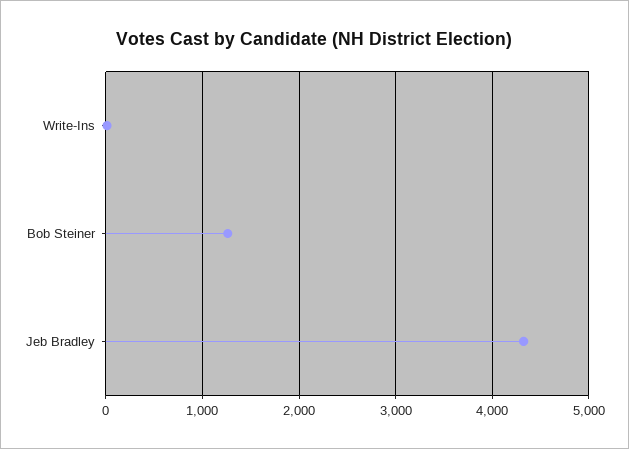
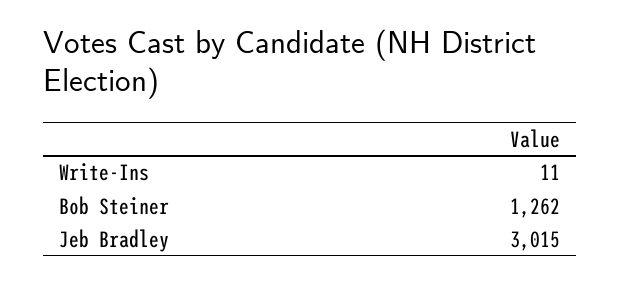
Jeb Bradley: 4300 -> 3015

